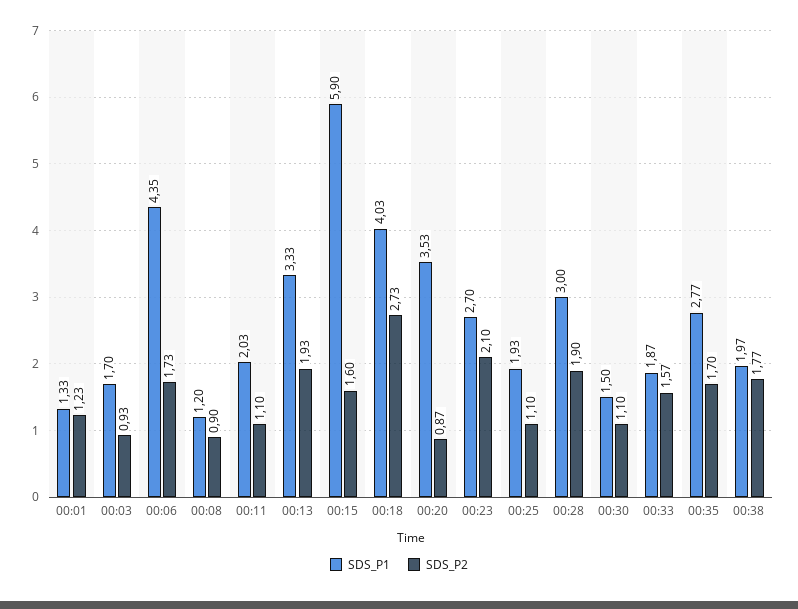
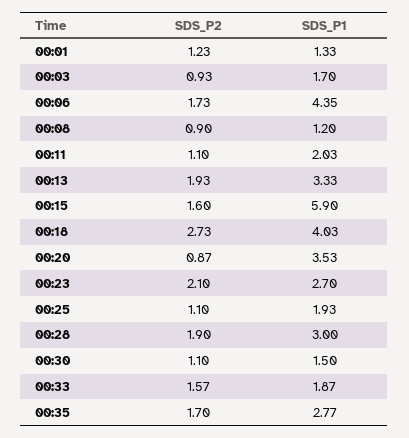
SDS_P1, 00:38: 1.97 -> none
SDS_P2, 00:38: 1.77 -> none

